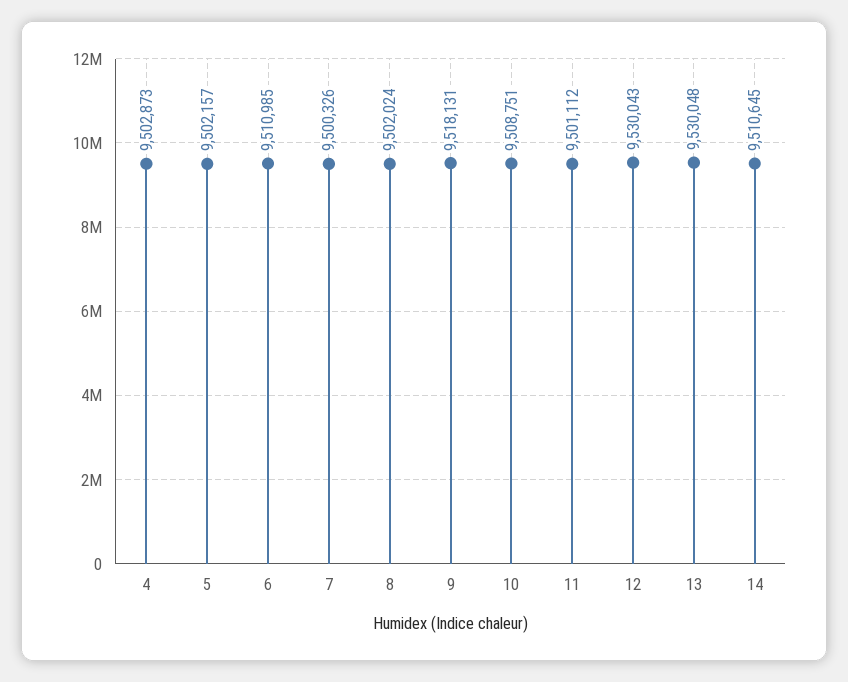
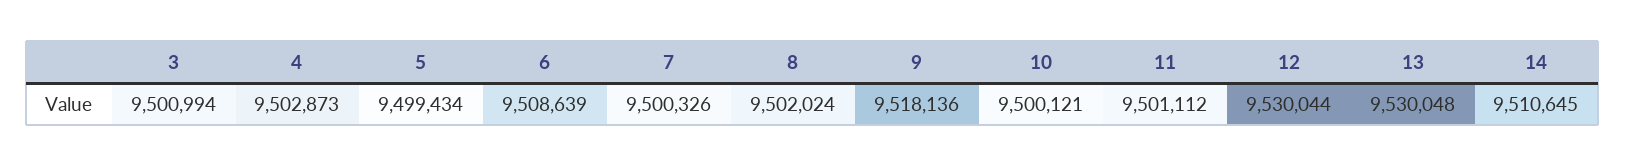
5: 9502157 -> 9499434
6: 9510985 -> 9508639
9: 9518131 -> 9518136
10: 9508751 -> 9500121
12: 9530043 -> 9530044
3: none -> 9500994

